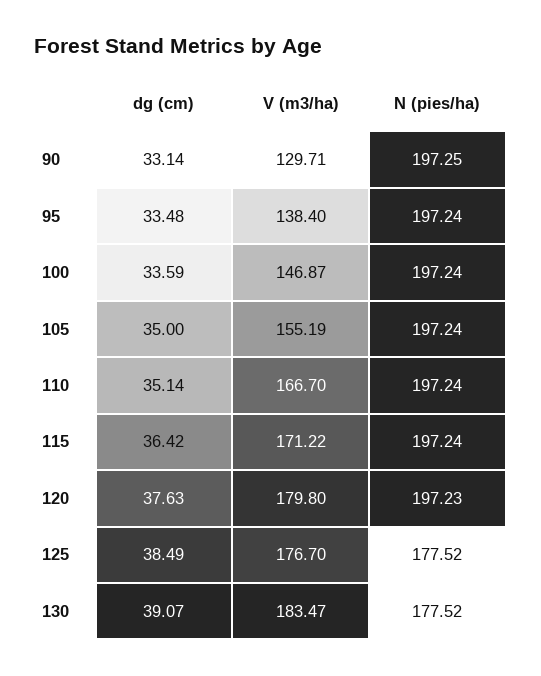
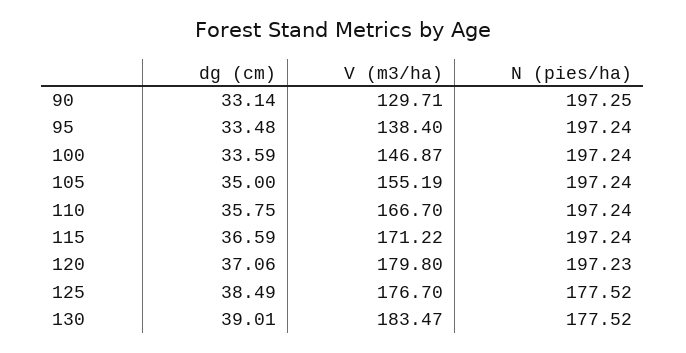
dg (cm), 110: 35.14 -> 35.75
dg (cm), 115: 36.42 -> 36.59
dg (cm), 120: 37.63 -> 37.06
dg (cm), 130: 39.07 -> 39.01

